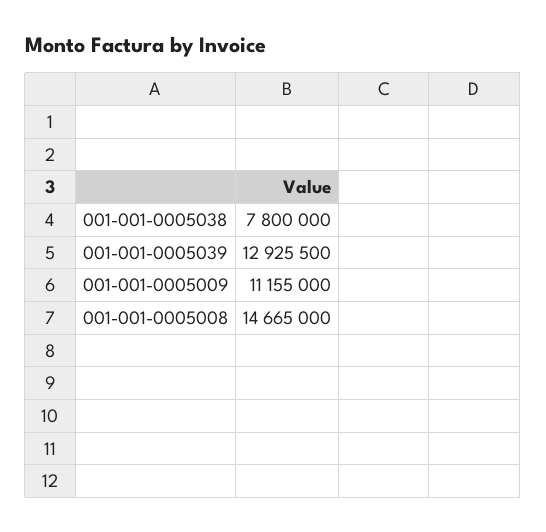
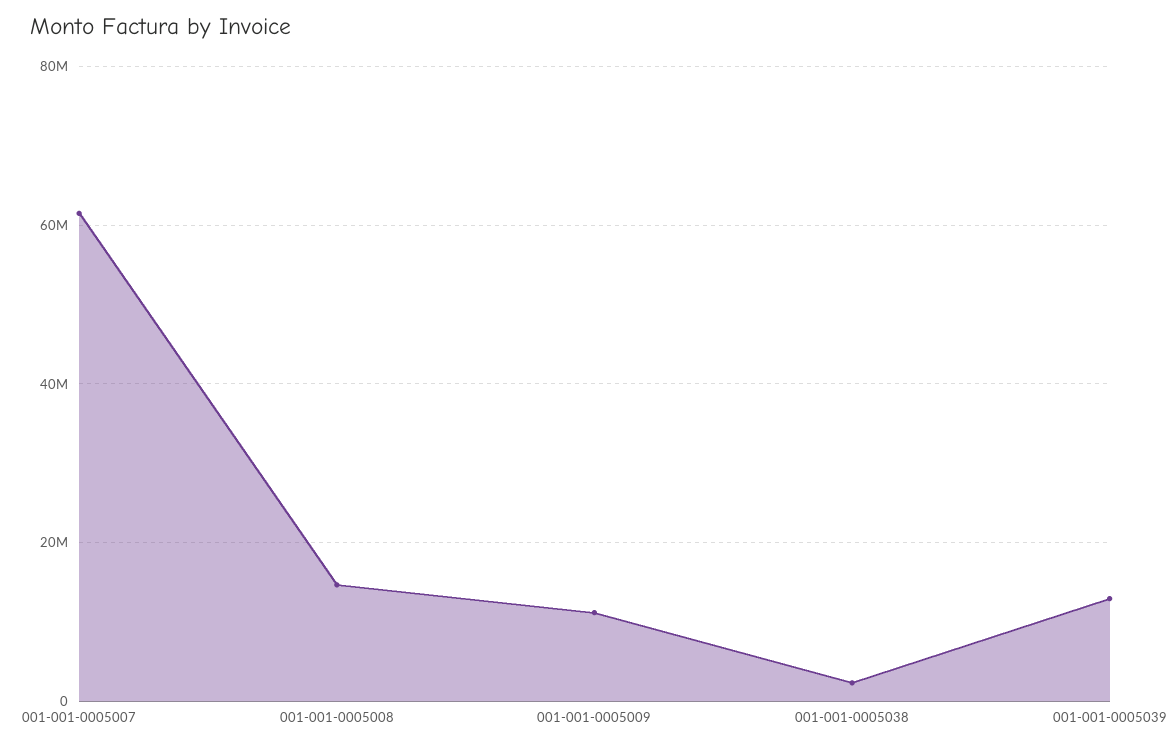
001-001-0005038: 7800000 -> 2000000
001-001-0005007: none -> 62000000

